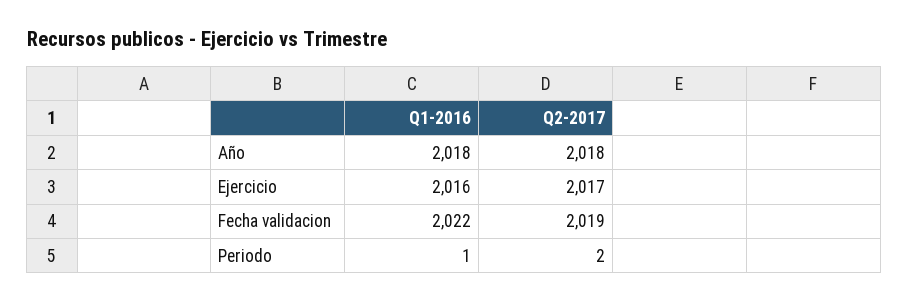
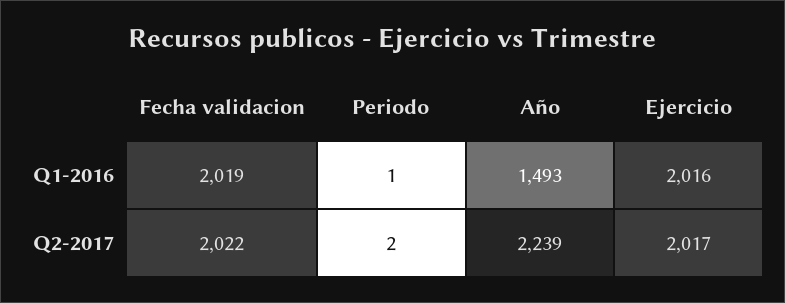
Q1-2016, Año: 2018 -> 1493
Q2-2017, Año: 2018 -> 2239
Q1-2016, Fecha validacion: 2022 -> 2019
Q2-2017, Fecha validacion: 2019 -> 2022

